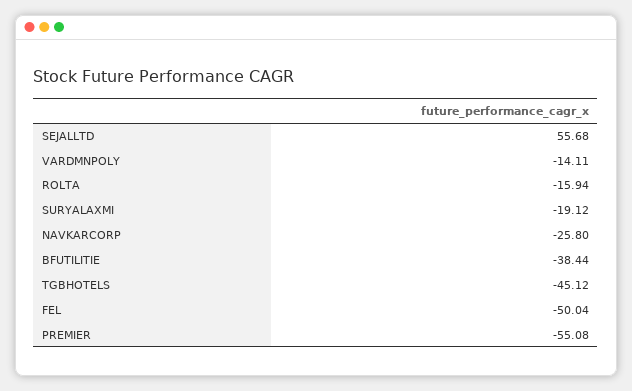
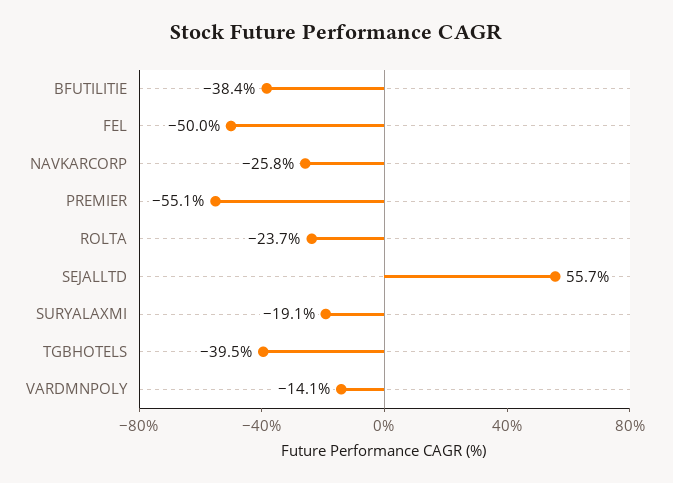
ROLTA: -15.94 -> -23.7
TGBHOTELS: -45.12 -> -39.5

